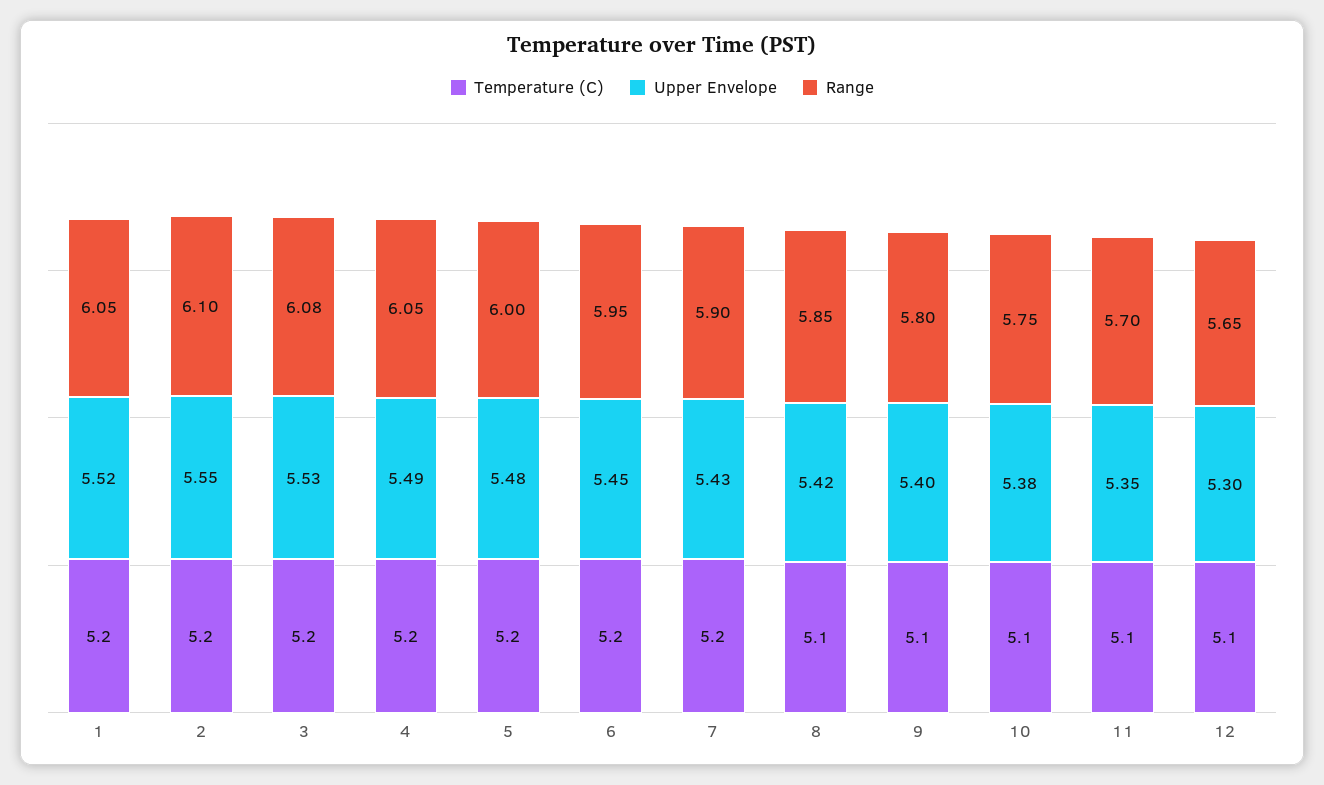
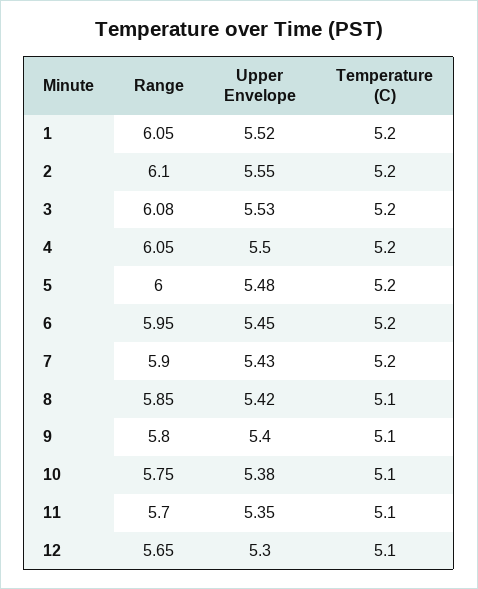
Upper Envelope, 4: 5.49 -> 5.5

